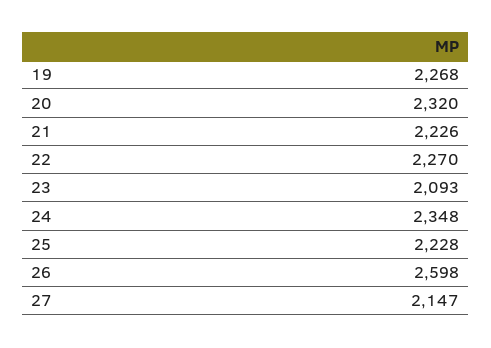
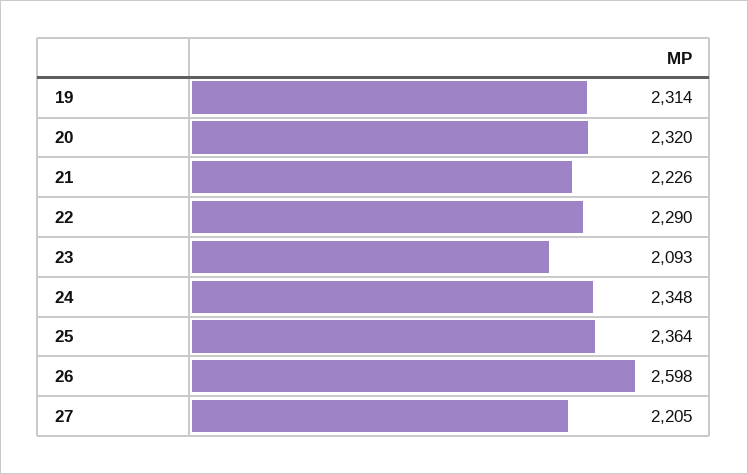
19: 2268 -> 2314
22: 2270 -> 2290
25: 2228 -> 2364
27: 2147 -> 2205

